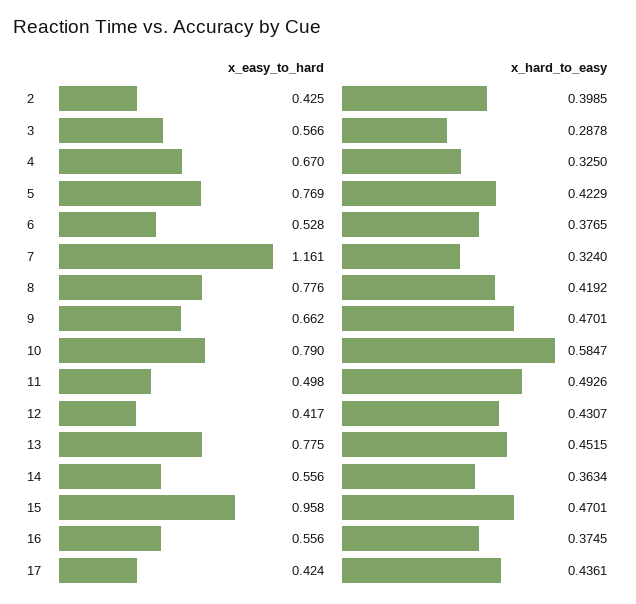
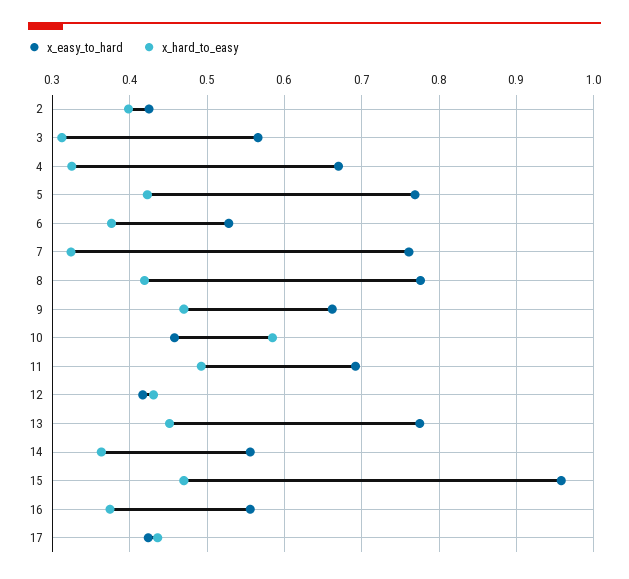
x_hard_to_easy, 3: 0.2878 -> 0.31
x_easy_to_hard, 7: 1.161 -> 0.76
x_easy_to_hard, 10: 0.79 -> 0.46
x_easy_to_hard, 11: 0.498 -> 0.69

